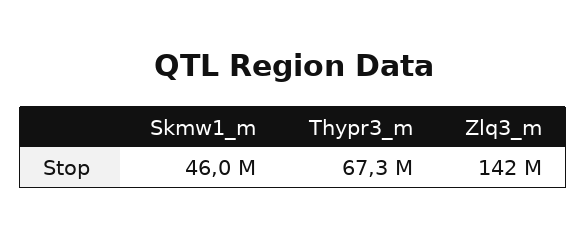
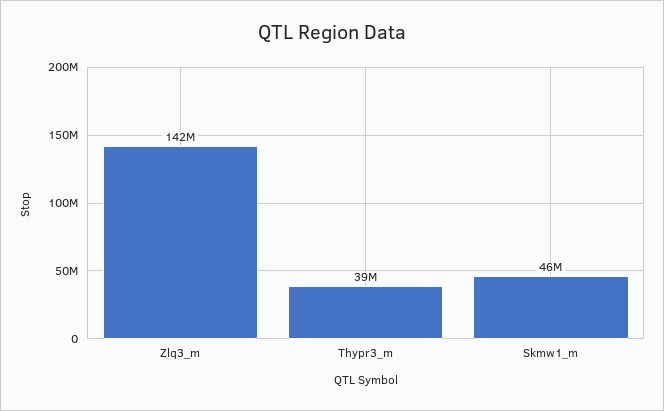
Thypr3_m: 67300000 -> 39000000

